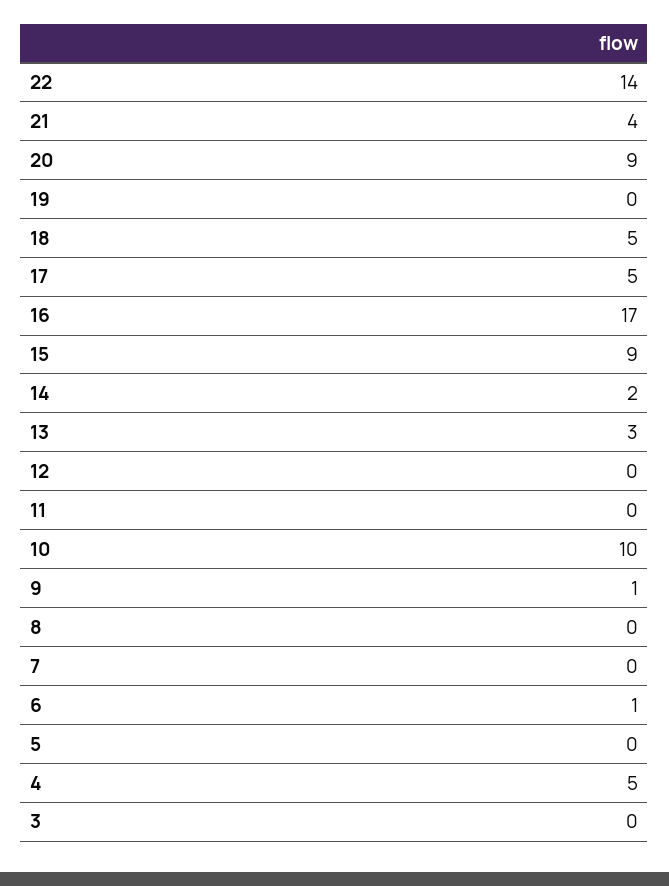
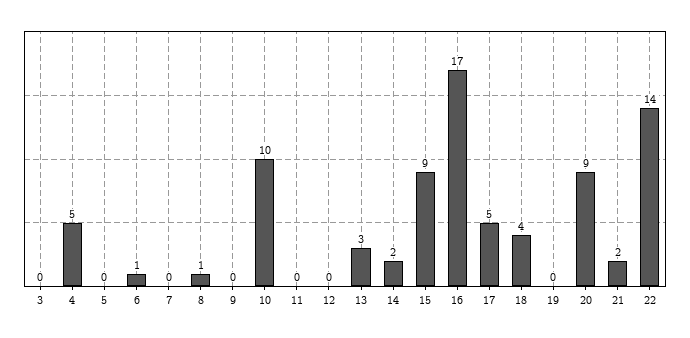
21: 4 -> 2
18: 5 -> 4
9: 1 -> 0
8: 0 -> 1

